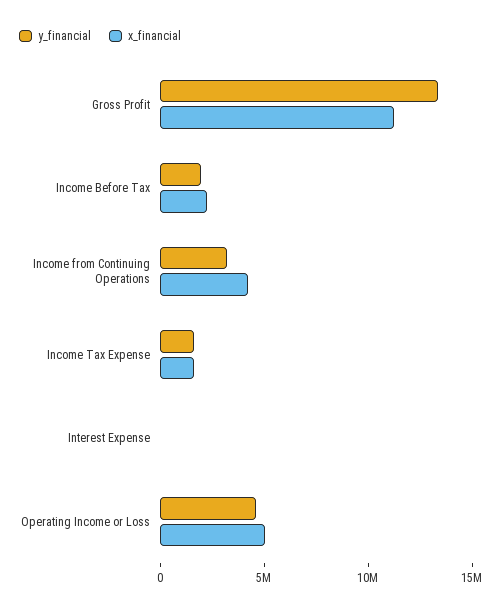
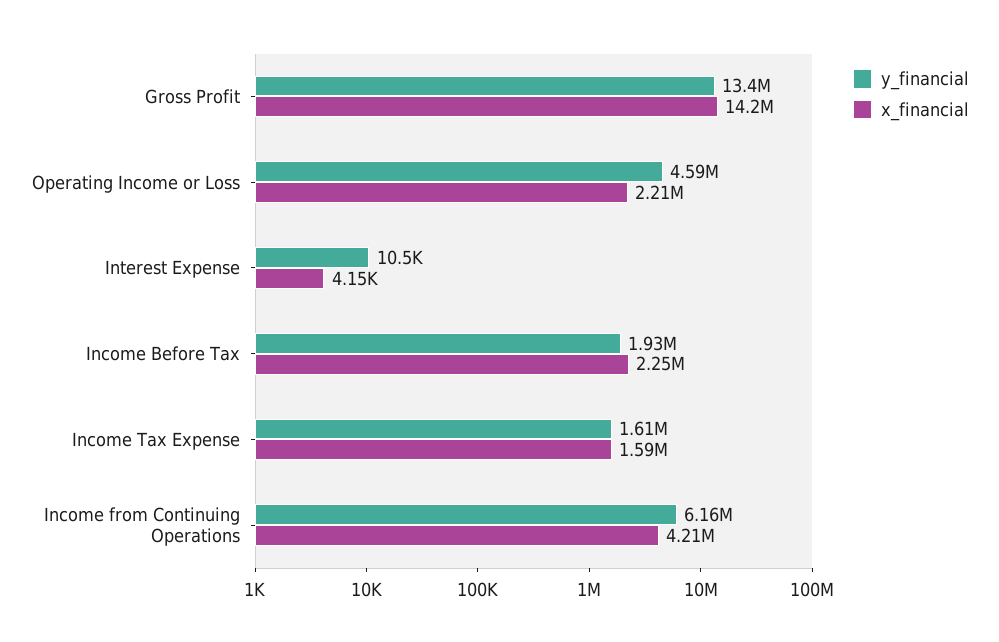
x_financial, Gross Profit: 11000000 -> 14200000
y_financial, Income from Continuing Operations: 3000000 -> 6160000
x_financial, Operating Income or Loss: 5000000 -> 2210000

